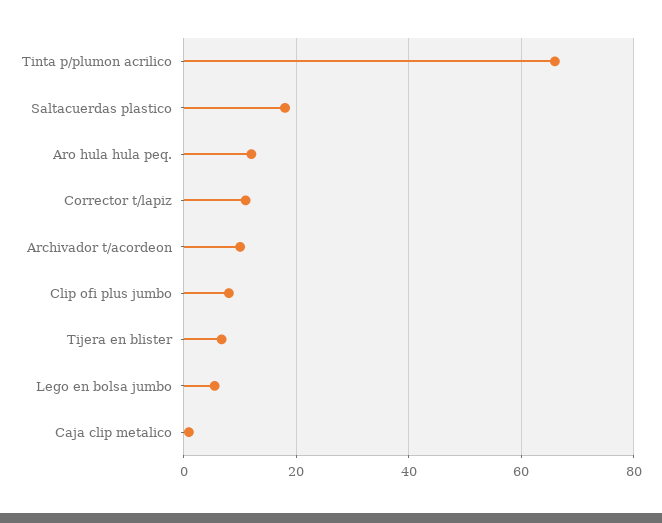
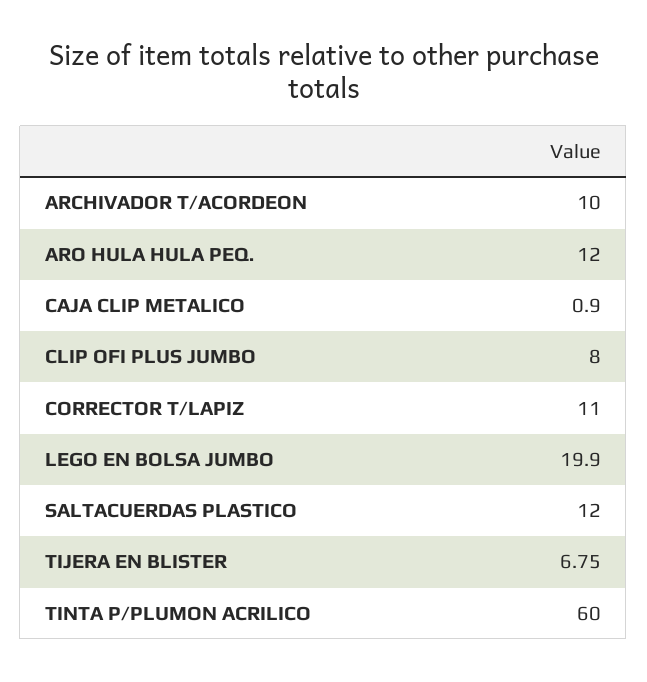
Tinta p/plumon acrilico: 66 -> 60
Saltacuerdas plastico: 18 -> 12
Lego en bolsa jumbo: 6 -> 19.9

